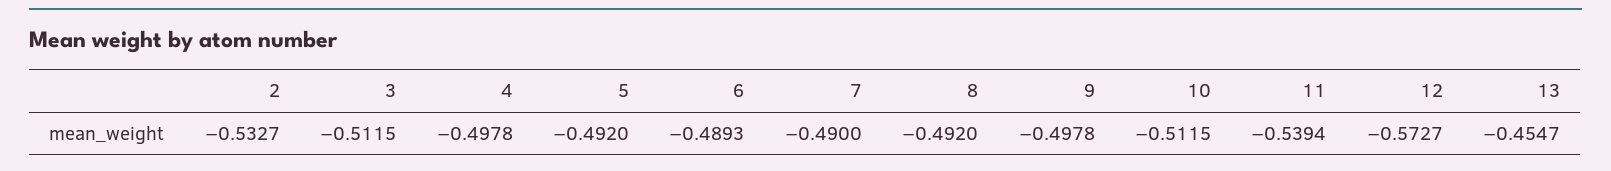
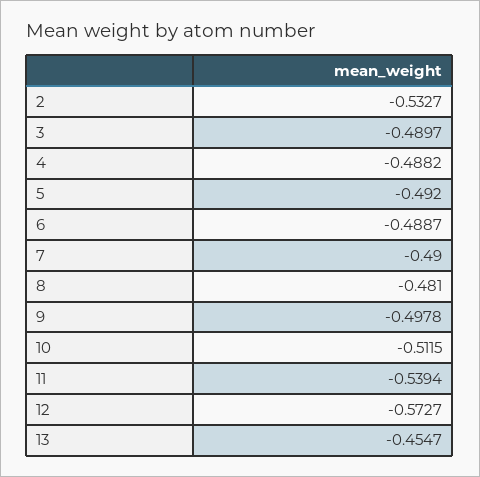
3: -0.5115 -> -0.4897
4: -0.4978 -> -0.4882
6: -0.4893 -> -0.4887
8: -0.492 -> -0.481

